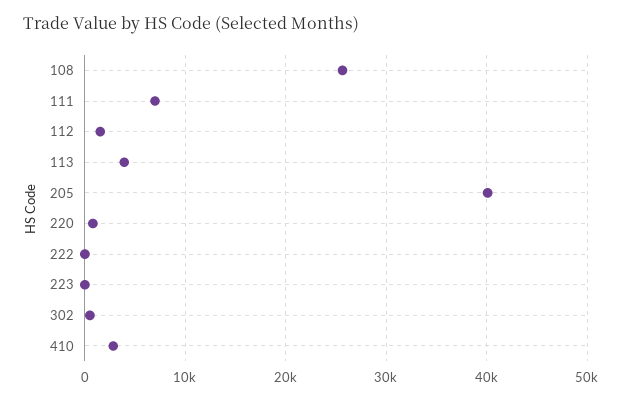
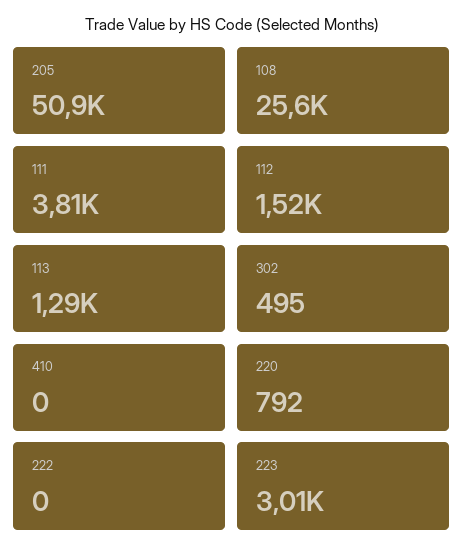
111: 7000 -> 3810
113: 4000 -> 1290
205: 40000 -> 50900
223: 0 -> 3010
410: 3000 -> 0

